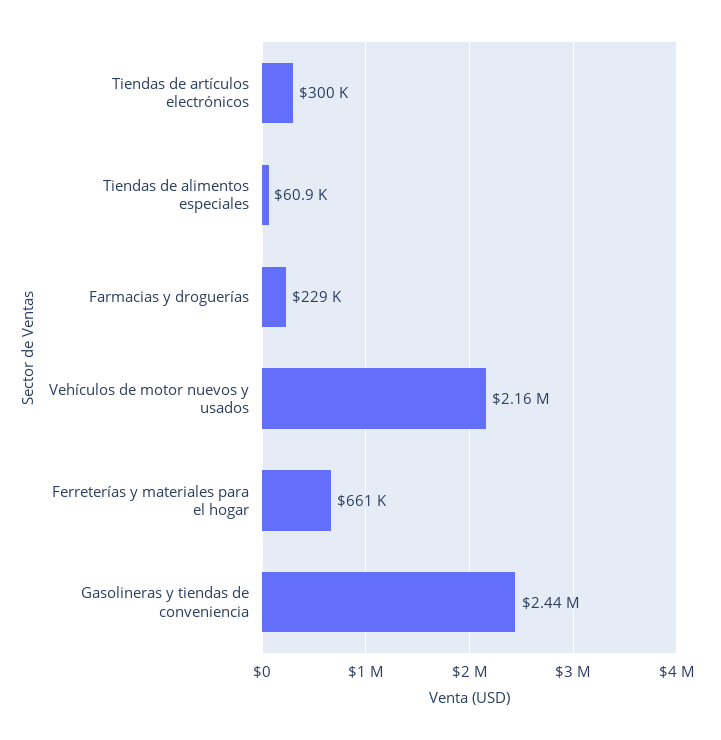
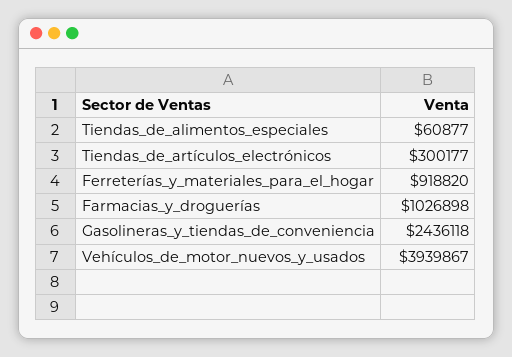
Farmacias y droguerías: 229000 -> 1026898
Vehículos de motor nuevos y usados: 2160000 -> 3939867
Ferreterías y materiales para el hogar: 661000 -> 918820

